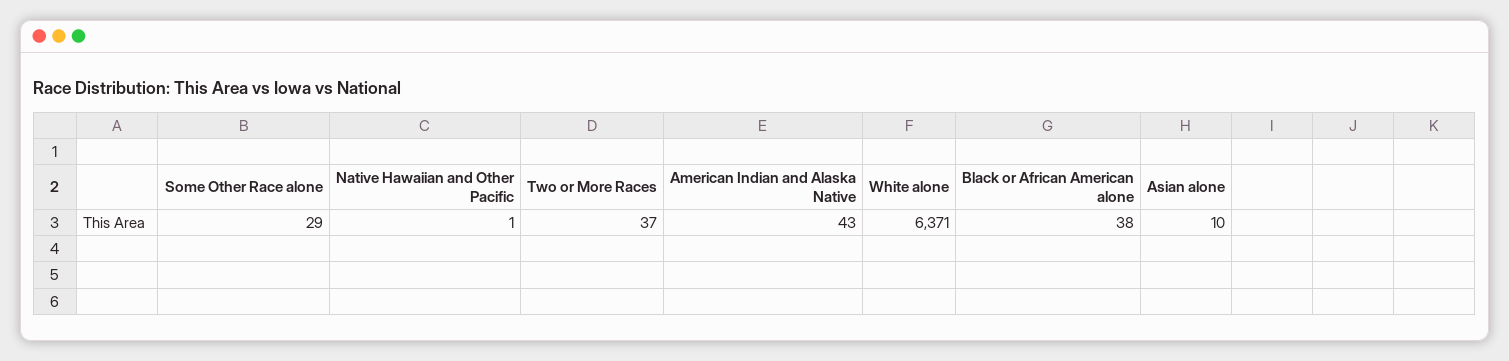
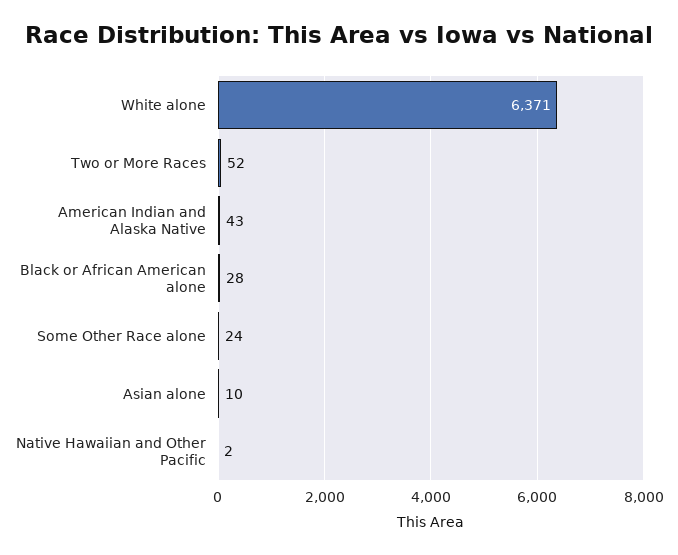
Some Other Race alone: 29 -> 24
Native Hawaiian and Other Pacific: 1 -> 2
Two or More Races: 37 -> 52
Black or African American alone: 38 -> 28

